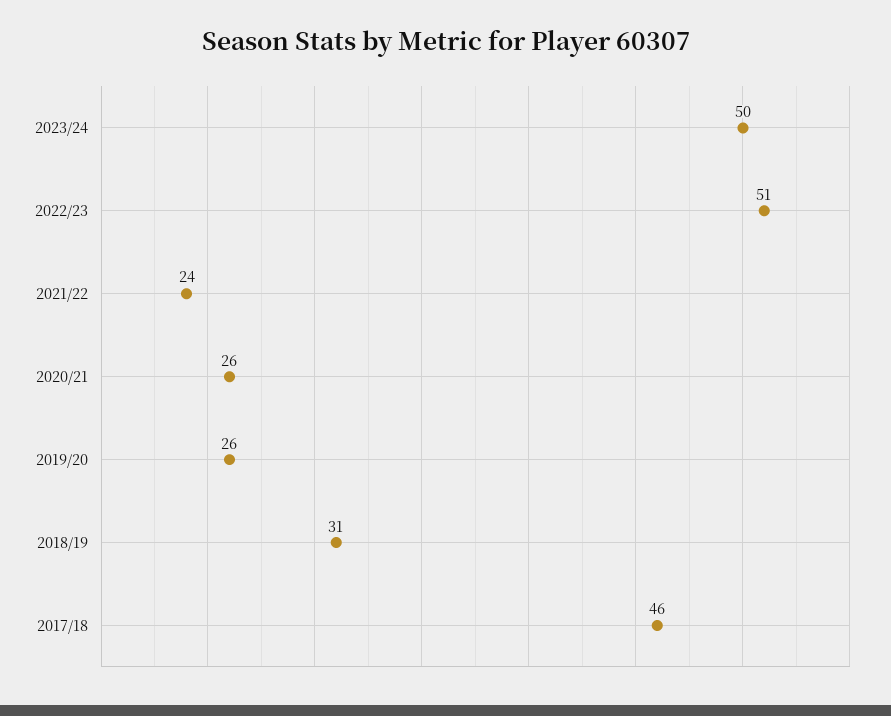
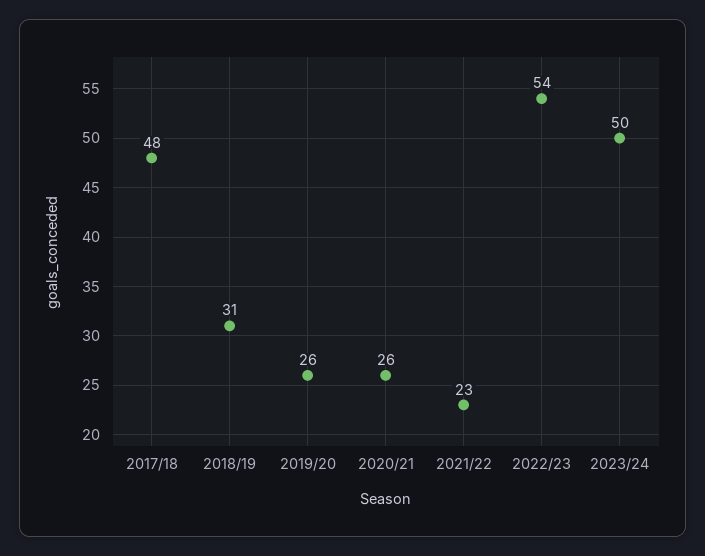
2022/23: 51 -> 54
2021/22: 24 -> 23
2017/18: 46 -> 48

